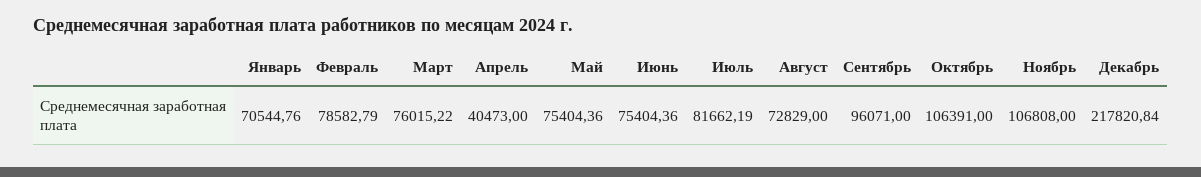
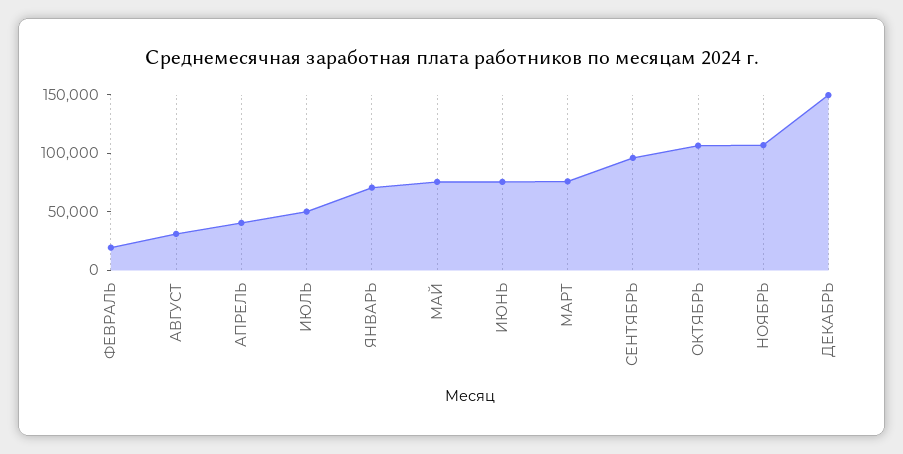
Февраль: 78582.79 -> 20000
Июль: 81662.19 -> 50000
Август: 72829 -> 30000
Декабрь: 217820.84 -> 150000

